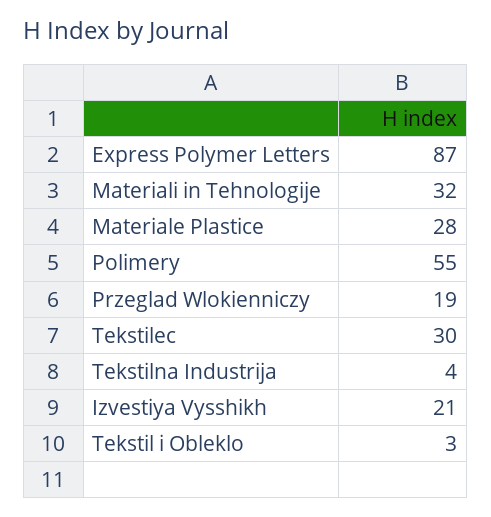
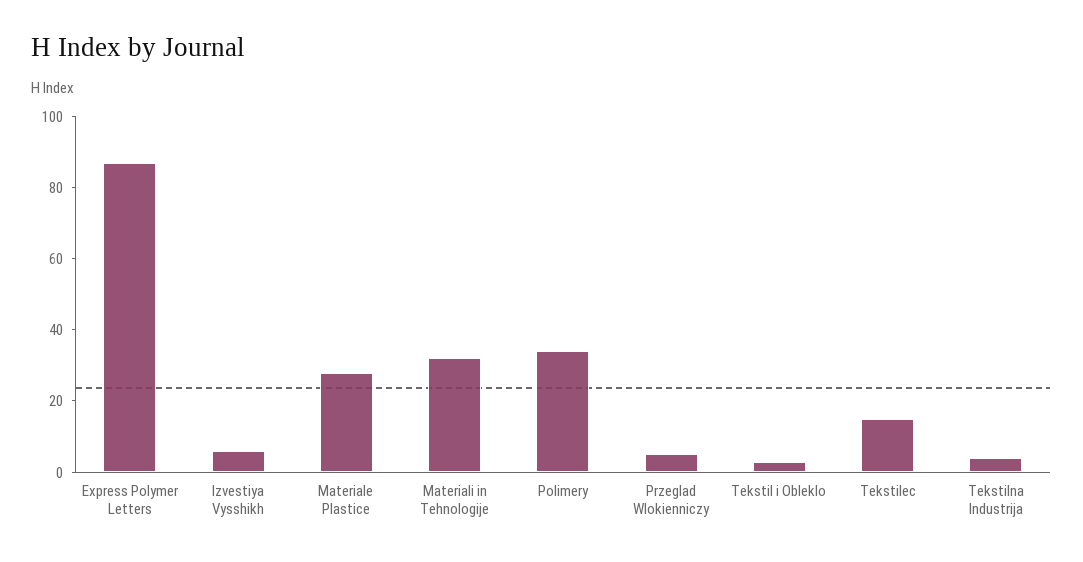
Polimery: 55 -> 35
Przeglad Wlokienniczy: 19 -> 5
Tekstilec: 30 -> 15
Izvestiya Vysshikh: 21 -> 5

